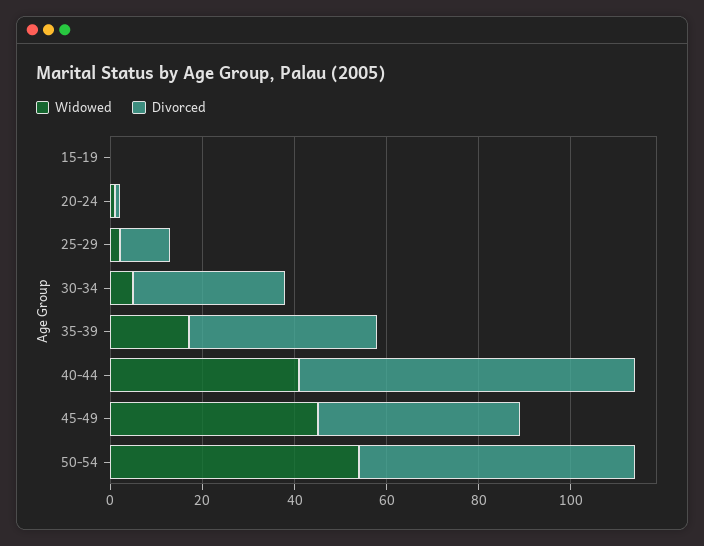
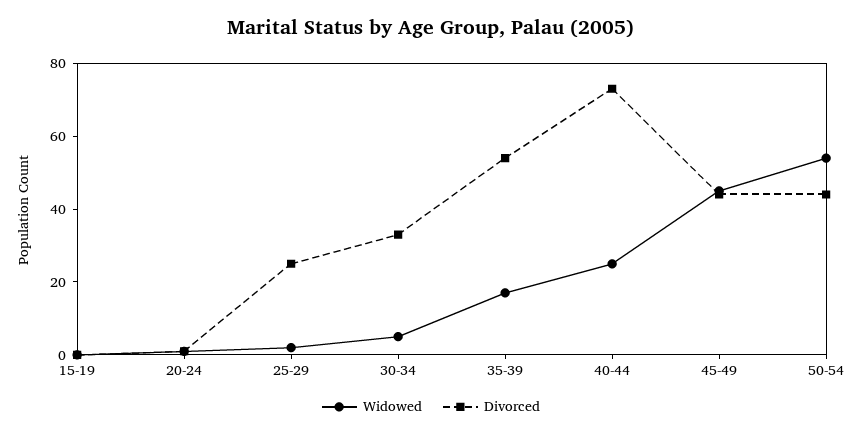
Divorced, 25-29: 10 -> 25
Divorced, 35-39: 40 -> 55
Widowed, 40-44: 40 -> 25
Divorced, 50-54: 60 -> 45

